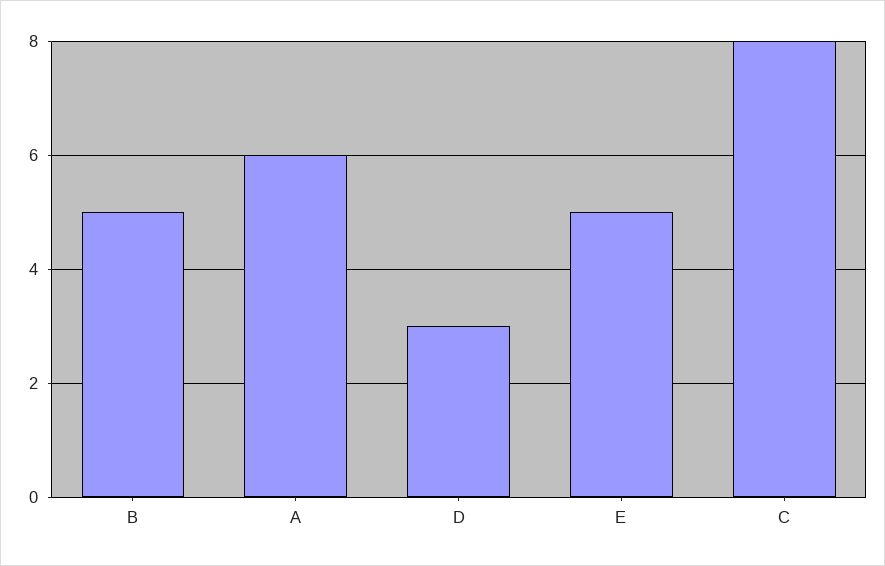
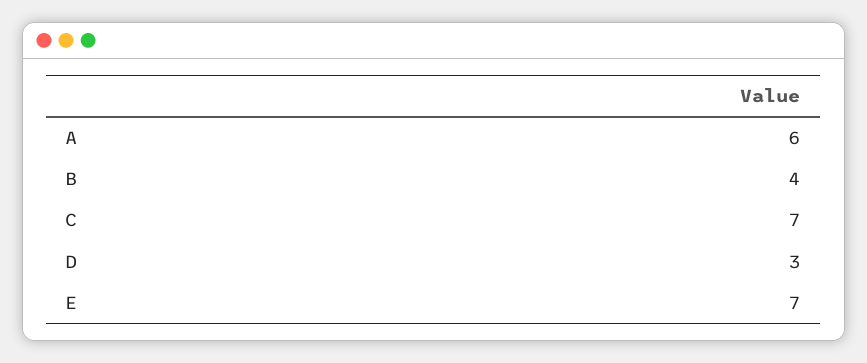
B: 5 -> 4
E: 5 -> 7
C: 8 -> 7

